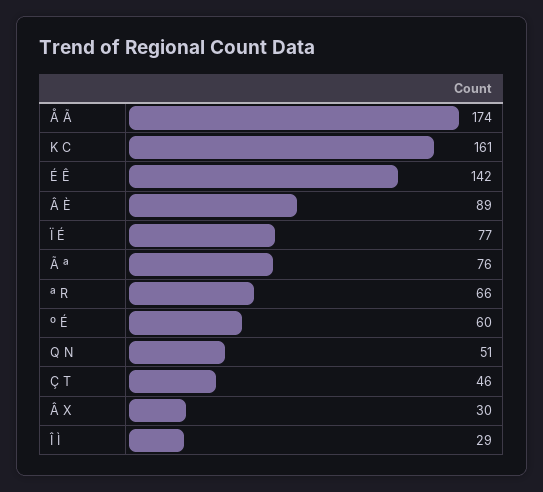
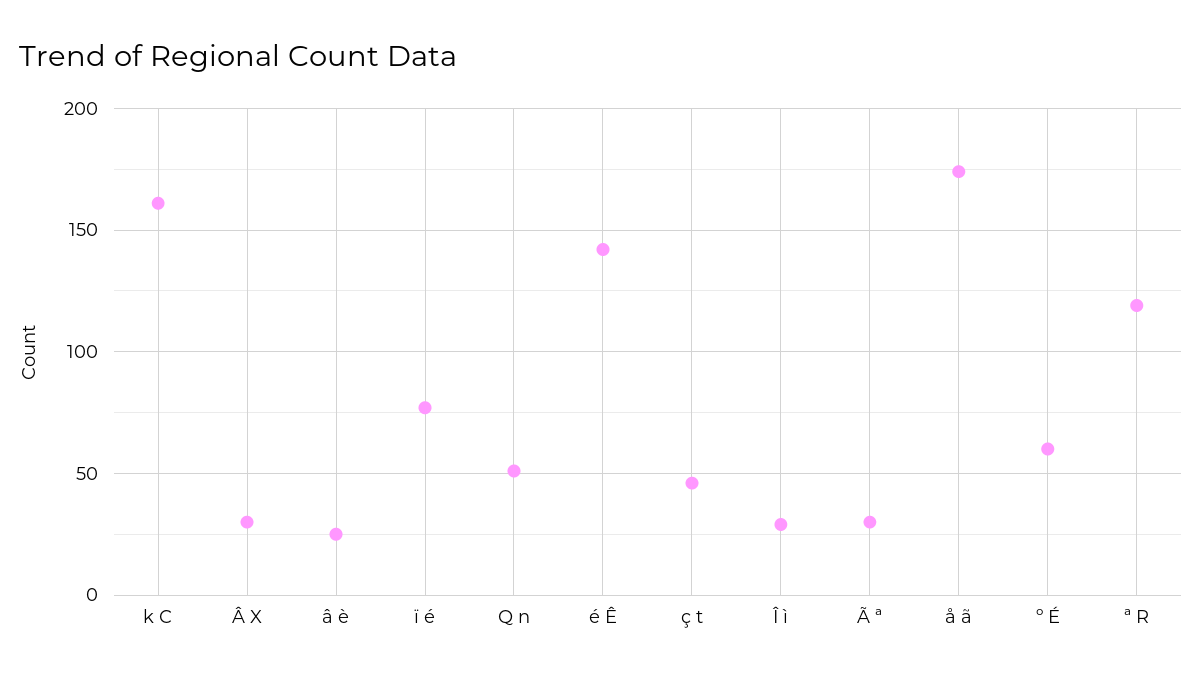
Â È: 89 -> 25
Ã ª: 76 -> 30
ª R: 66 -> 120

